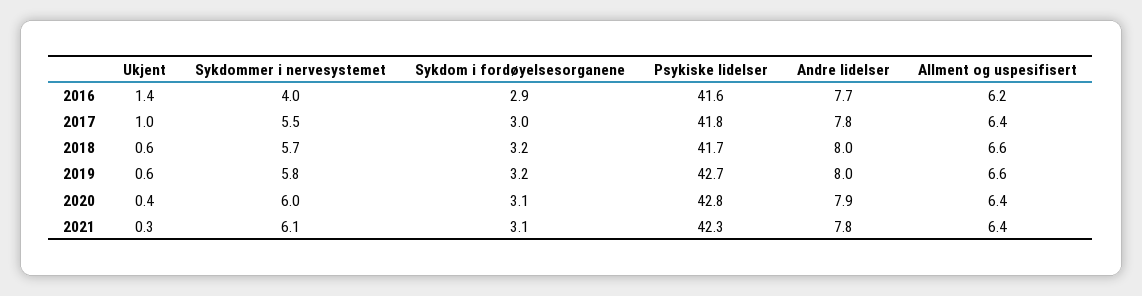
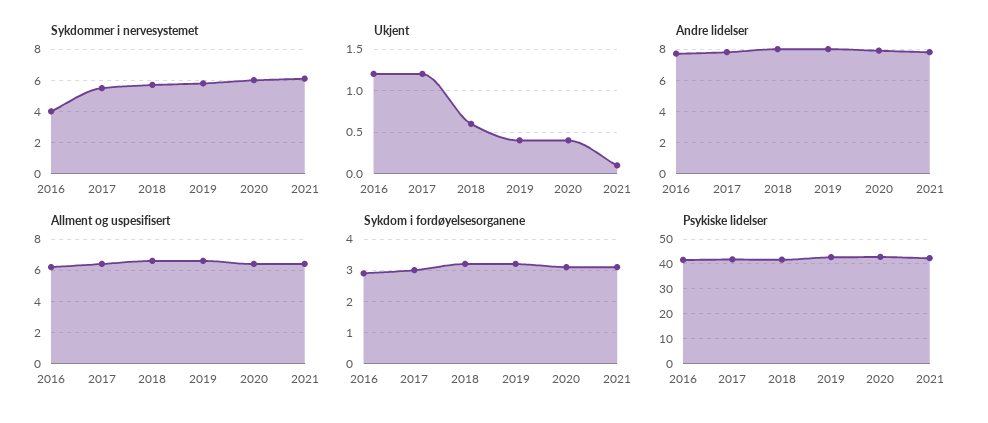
Ukjent, 2016: 1.4 -> 1.2
Ukjent, 2017: 1 -> 1.2
Ukjent, 2019: 0.6 -> 0.4
Ukjent, 2021: 0.3 -> 0.1

